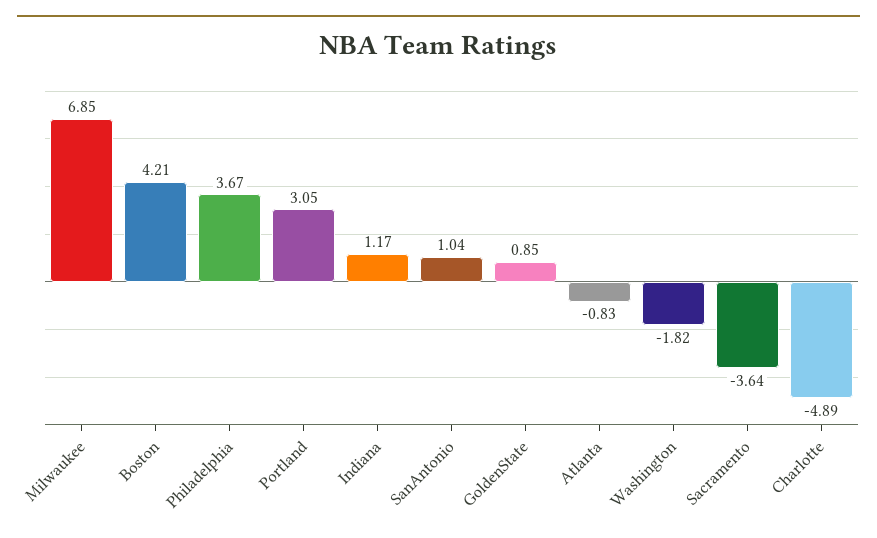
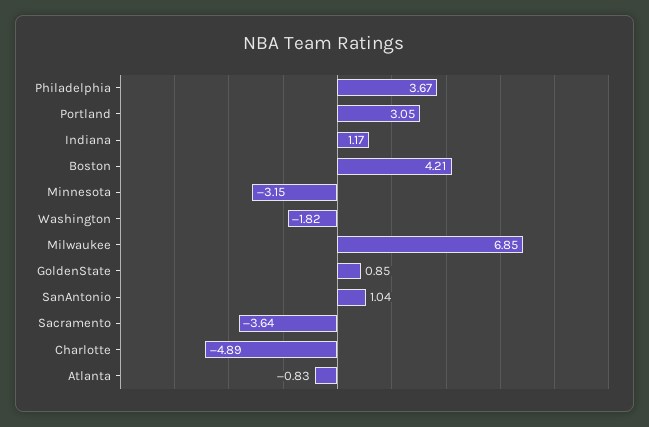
Minnesota: none -> -3.15

